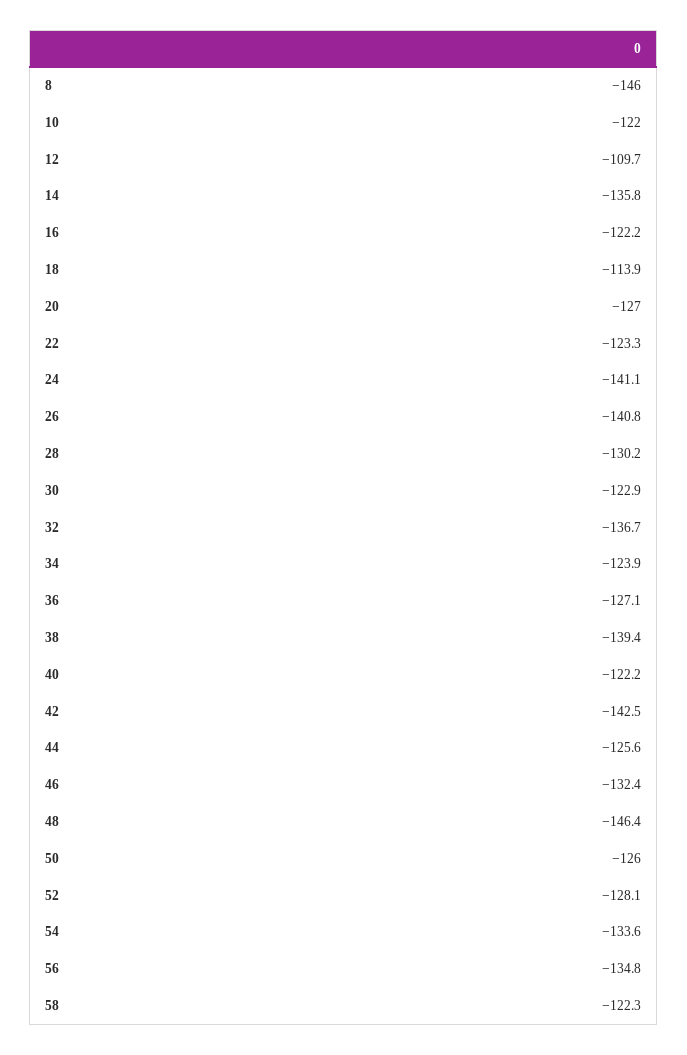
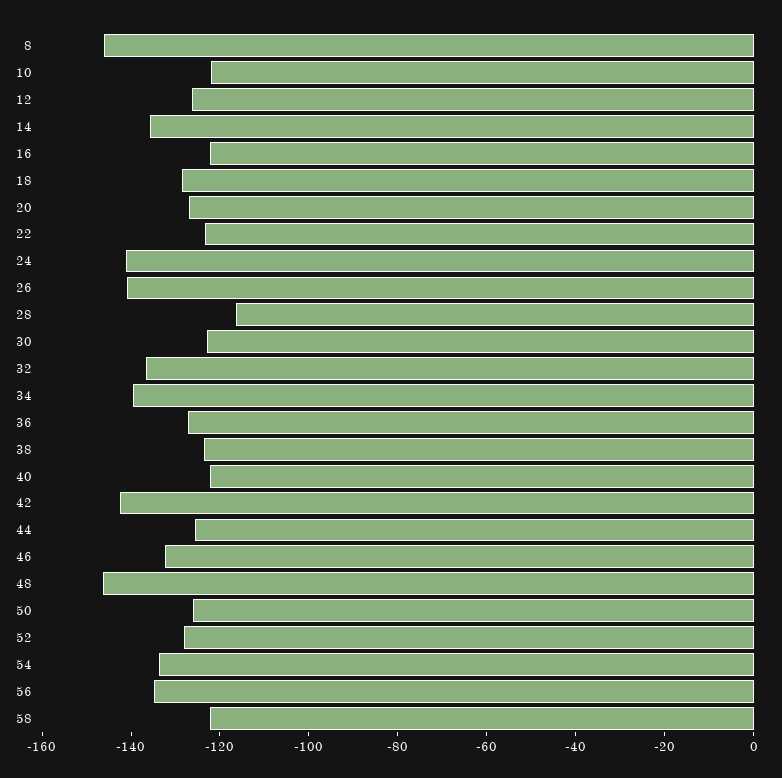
12: -109.7 -> -125
18: -113.9 -> -130
28: -130.2 -> -115
34: -123.9 -> -140
38: -139.4 -> -125

